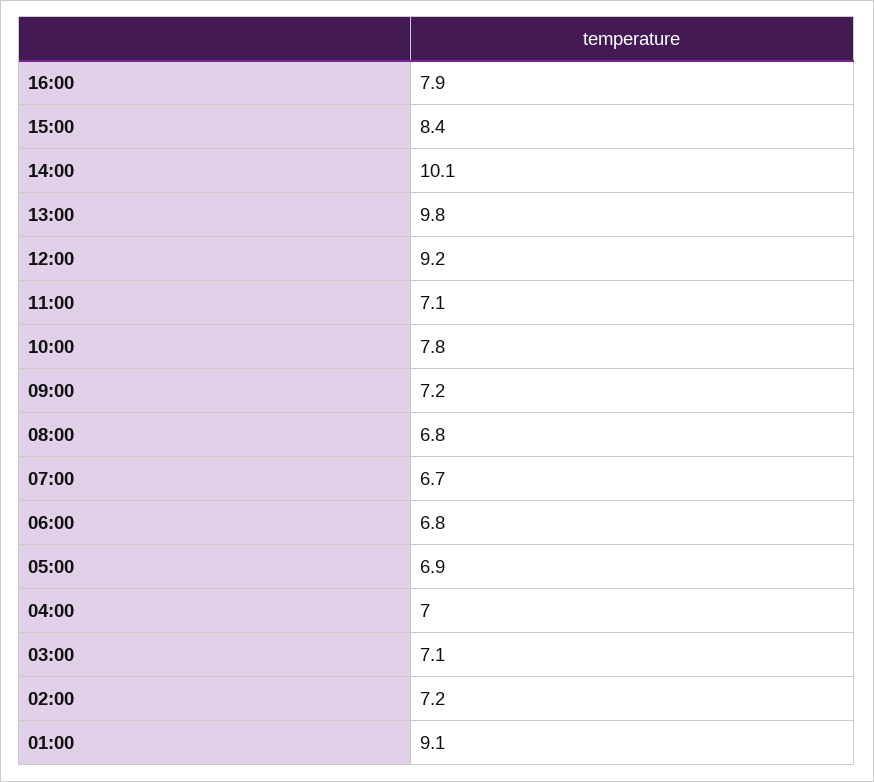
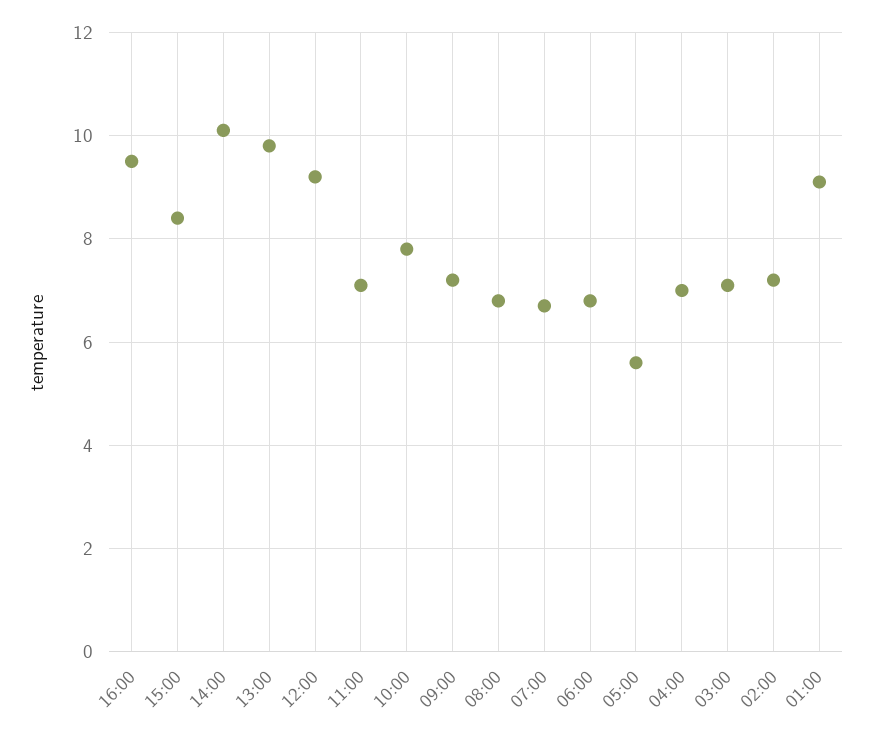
16:00: 7.9 -> 9.5
05:00: 6.9 -> 5.5

